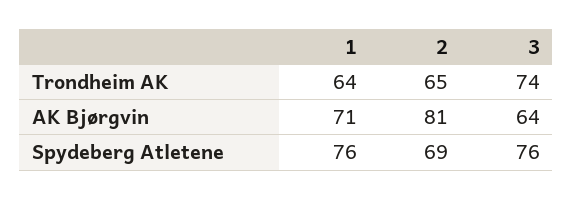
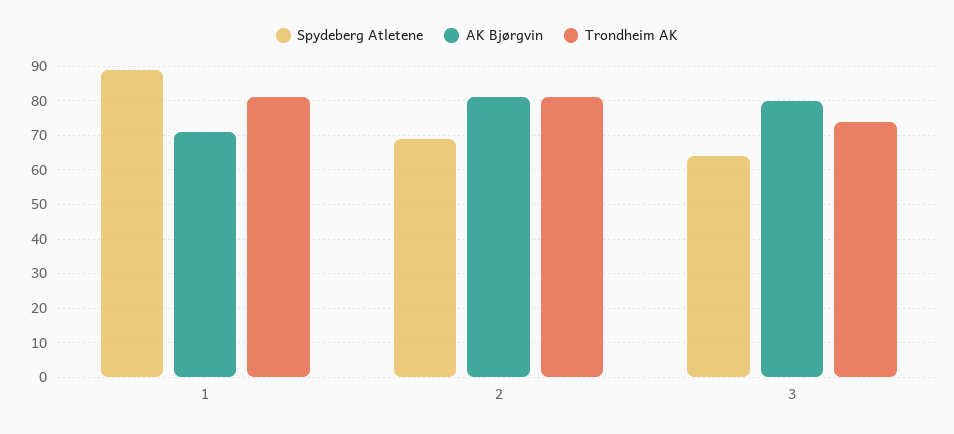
Trondheim AK, 1: 64 -> 80
Trondheim AK, 2: 65 -> 80
AK Bjørgvin, 3: 64 -> 80
Spydeberg Atletene, 1: 76 -> 90
Spydeberg Atletene, 3: 76 -> 65

